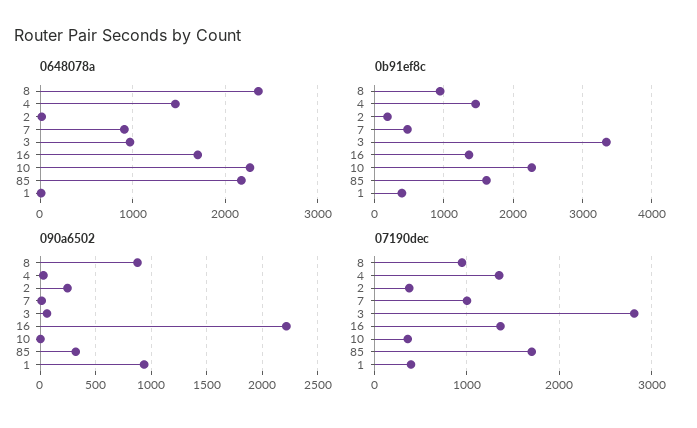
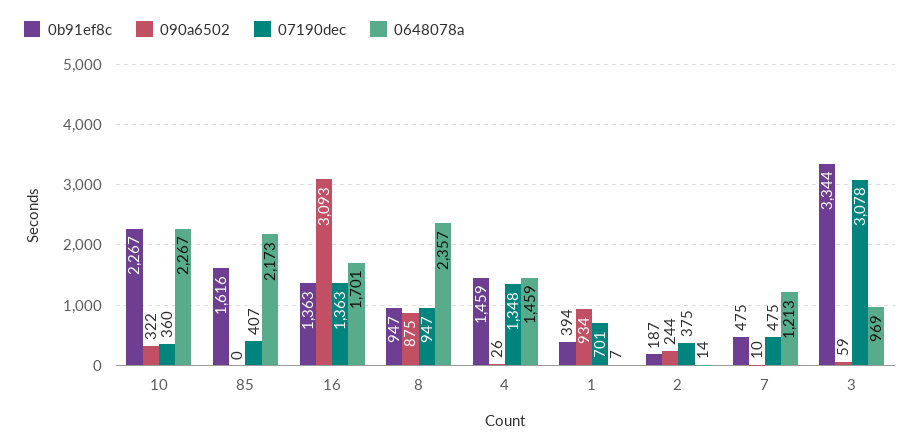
0648078a, 7: 900 -> 1213
090a6502, 16: 2200 -> 3093
090a6502, 10: 0 -> 322
090a6502, 85: 300 -> 0
07190dec, 7: 1000 -> 475
07190dec, 3: 2800 -> 3078
07190dec, 85: 1700 -> 407
07190dec, 1: 400 -> 701

